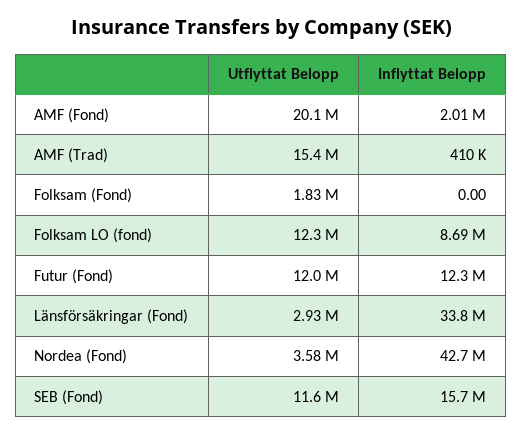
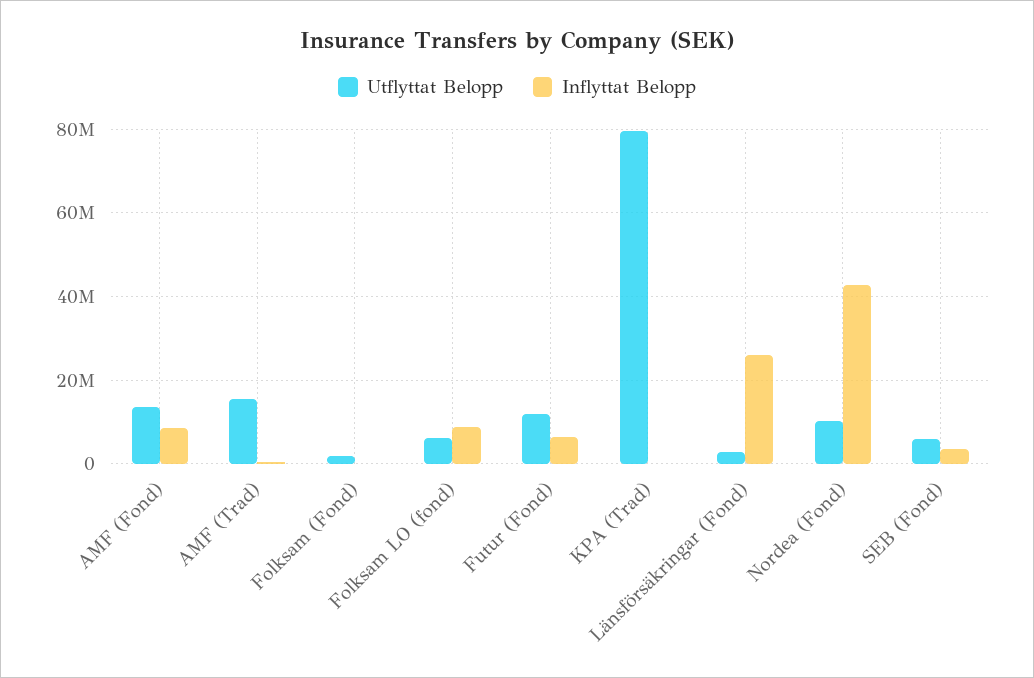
Utflyttat Belopp, AMF (Fond): 20100000 -> 14000000
Inflyttat Belopp, AMF (Fond): 2010000 -> 8000000
Utflyttat Belopp, Folksam LO (fond): 12300000 -> 6000000
Inflyttat Belopp, Futur (Fond): 12300000 -> 6000000
Inflyttat Belopp, Länsförsäkringar (Fond): 33800000 -> 26000000
Utflyttat Belopp, Nordea (Fond): 3580000 -> 10000000
Utflyttat Belopp, SEB (Fond): 11600000 -> 6000000
Inflyttat Belopp, SEB (Fond): 15700000 -> 4000000
Utflyttat Belopp, KPA (Trad): none -> 80000000
Inflyttat Belopp, KPA (Trad): none -> 0

